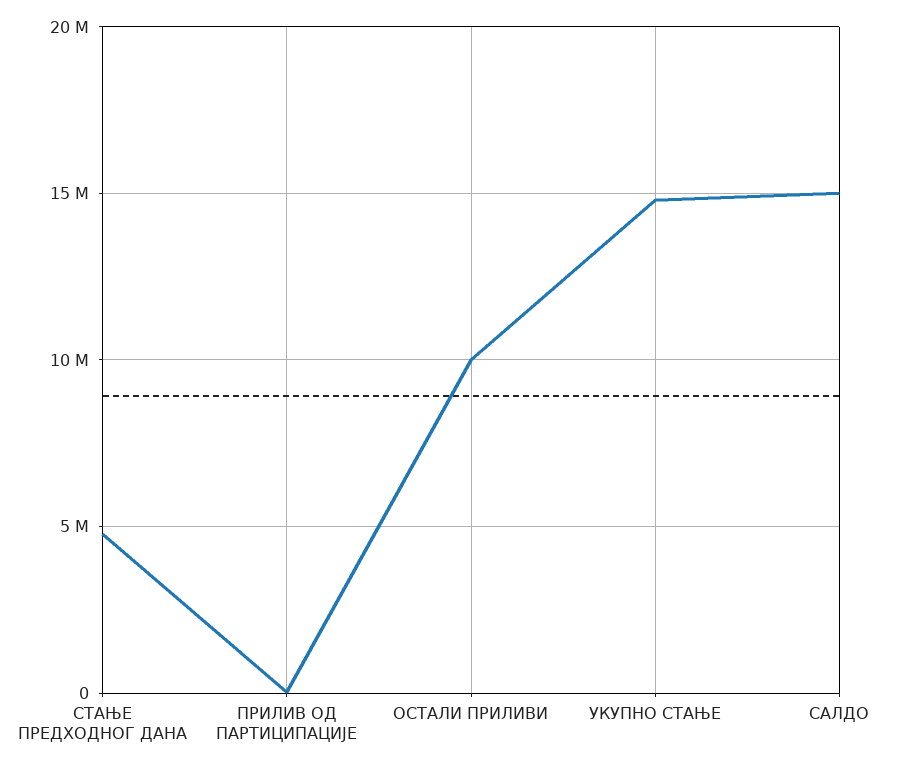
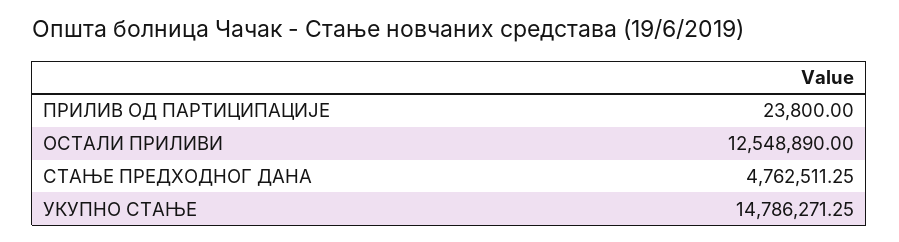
ОСТАЛИ ПРИЛИВИ: 10000000 -> 12548890
САЛДО: 15000000 -> none

